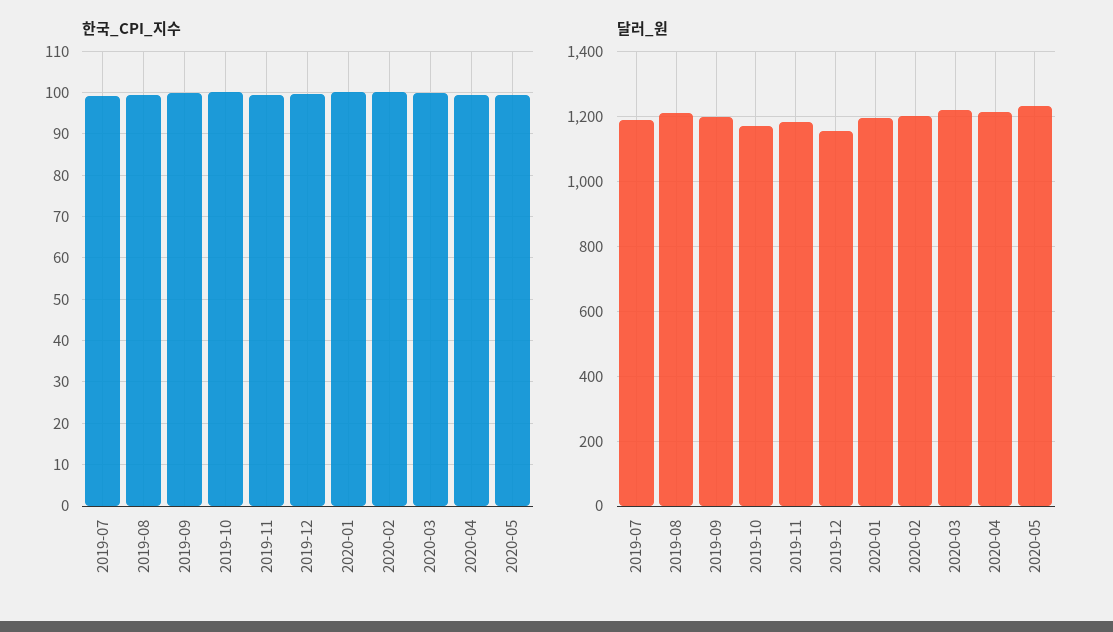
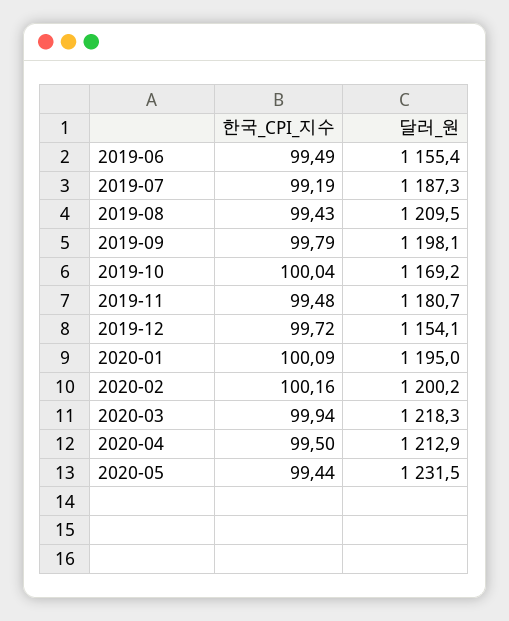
한국_CPI_지수, 2019-06: none -> 99.49
달러_원, 2019-06: none -> 1155.4

